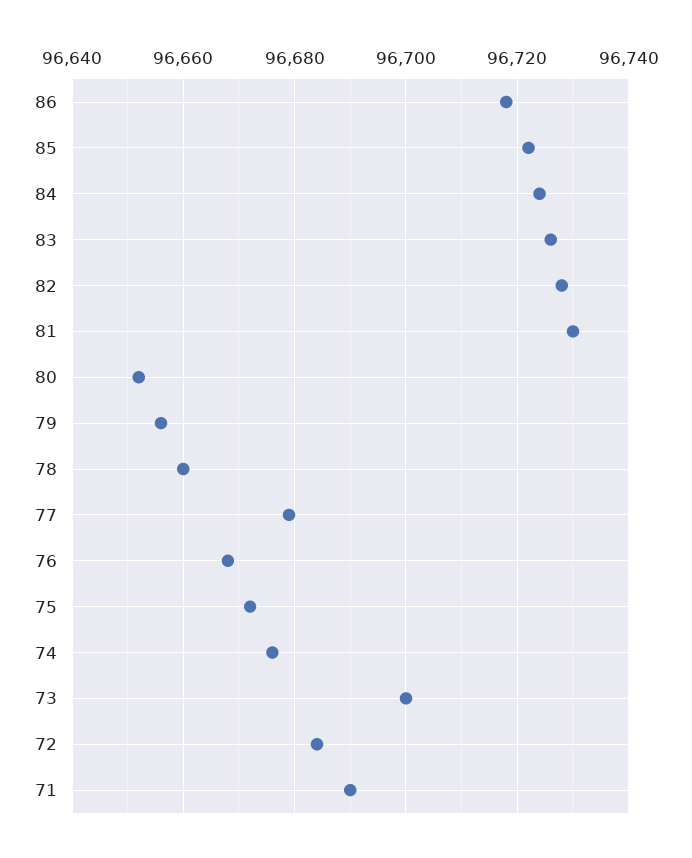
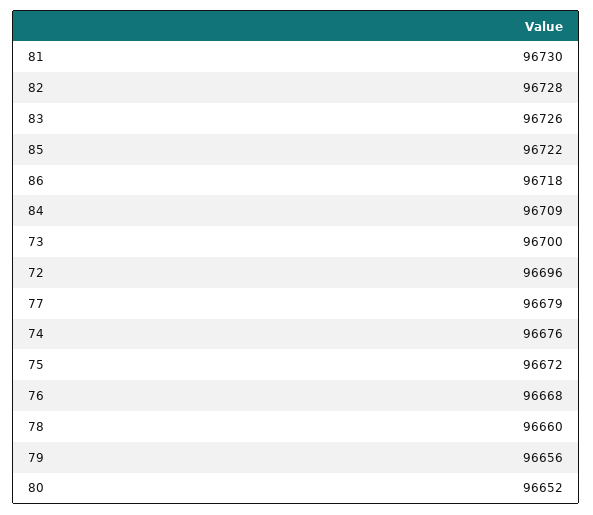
84: 96725 -> 96709
72: 96685 -> 96696
71: 96690 -> none

